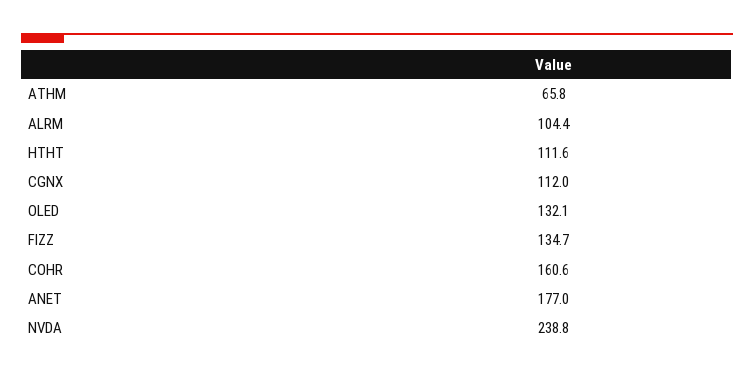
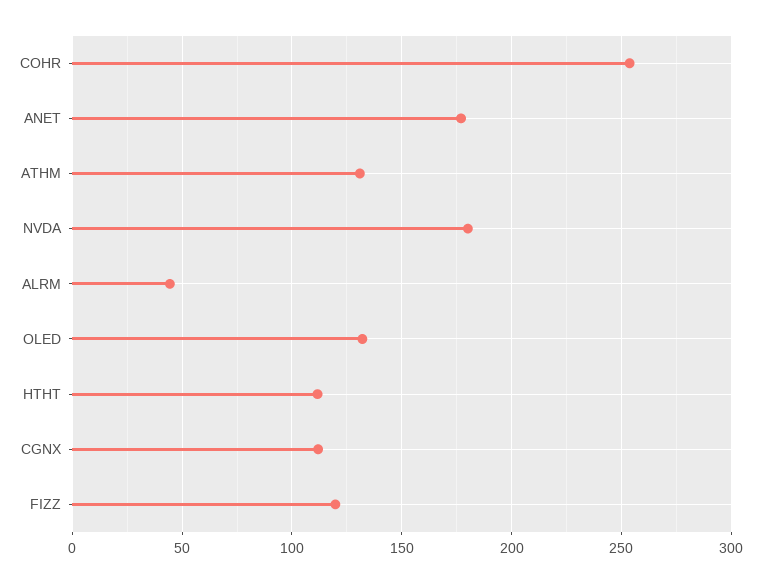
ATHM: 65.8 -> 130
ALRM: 104.4 -> 45
FIZZ: 134.7 -> 120
COHR: 160.6 -> 255
NVDA: 238.8 -> 180

